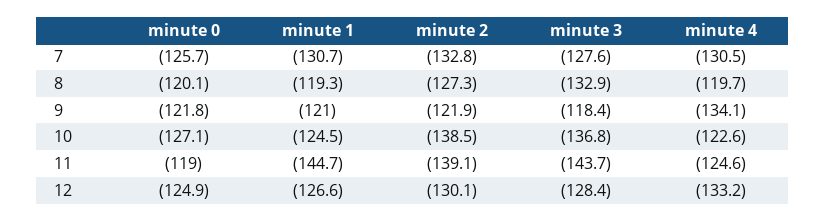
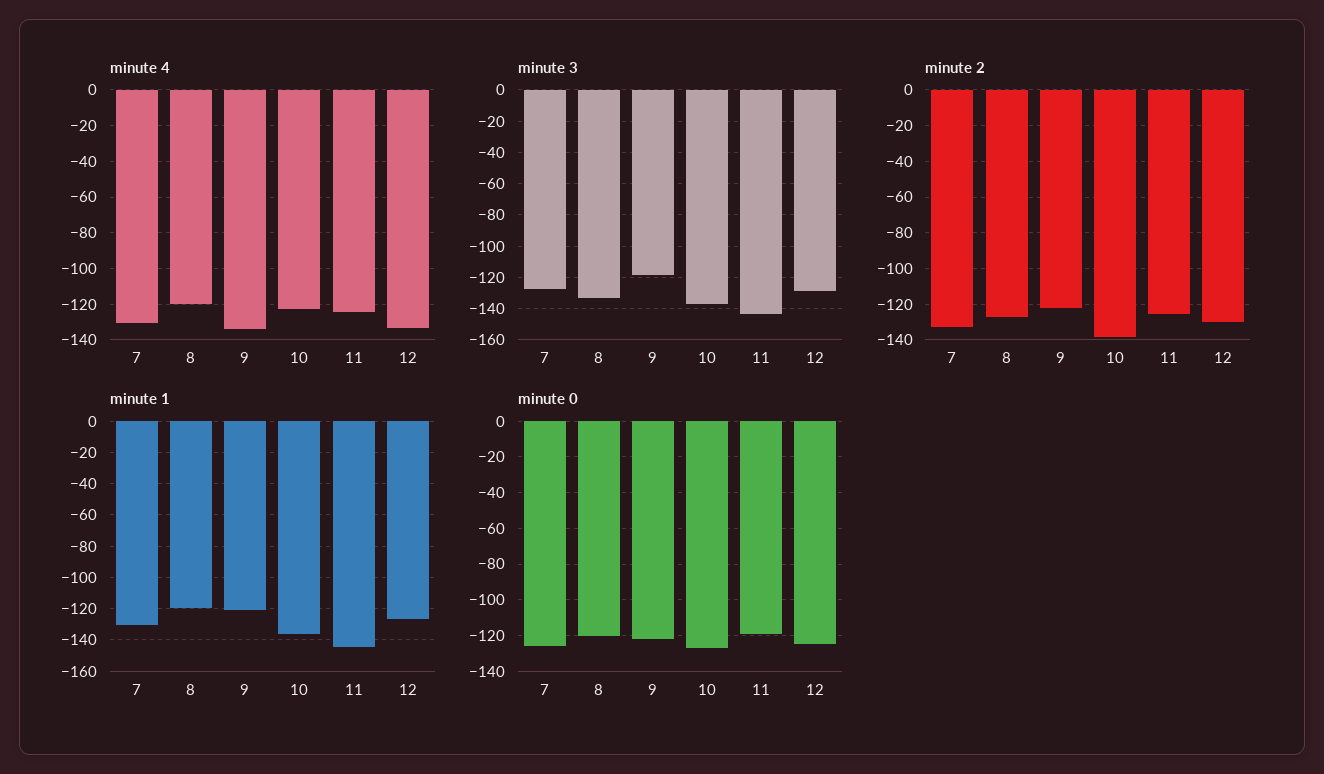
minute 1, 10: -124.5 -> -135
minute 2, 11: -139.1 -> -125

